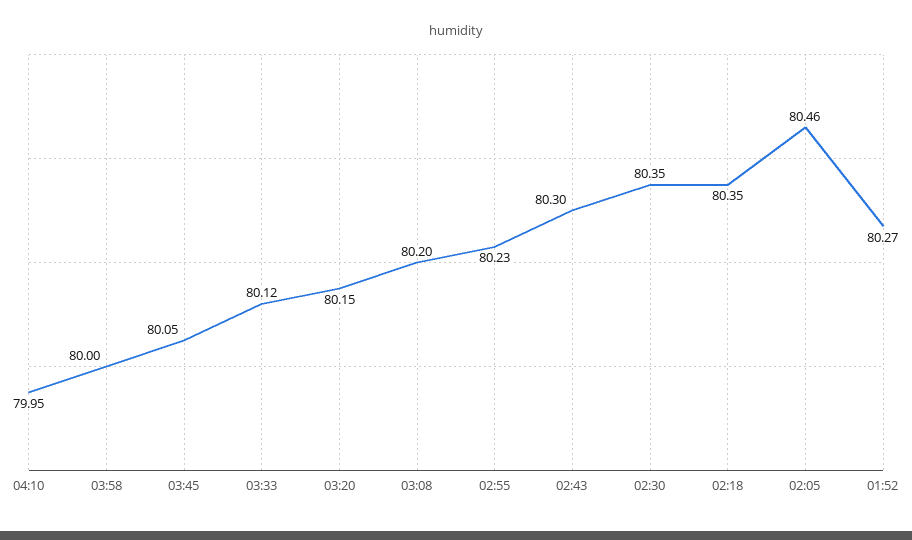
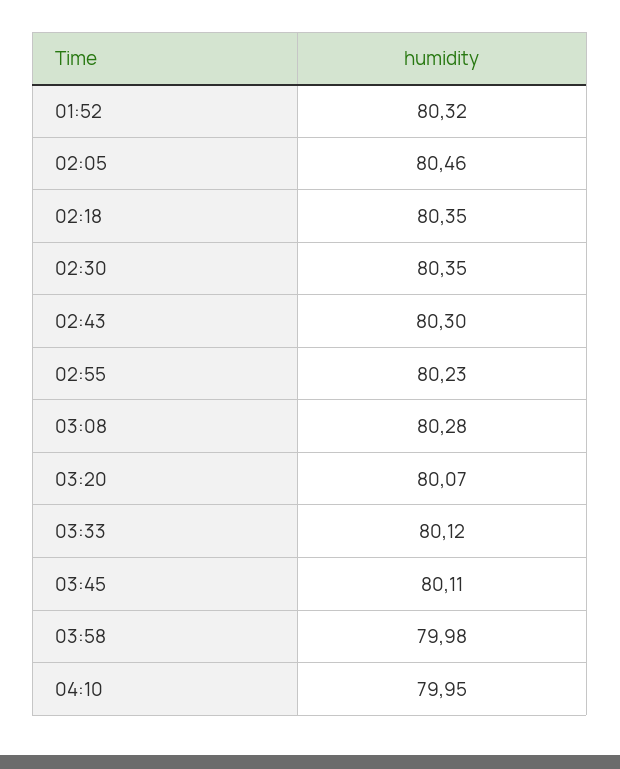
03:58: 80 -> 79.98
03:45: 80.05 -> 80.11
03:20: 80.15 -> 80.07
03:08: 80.2 -> 80.28
01:52: 80.27 -> 80.32

